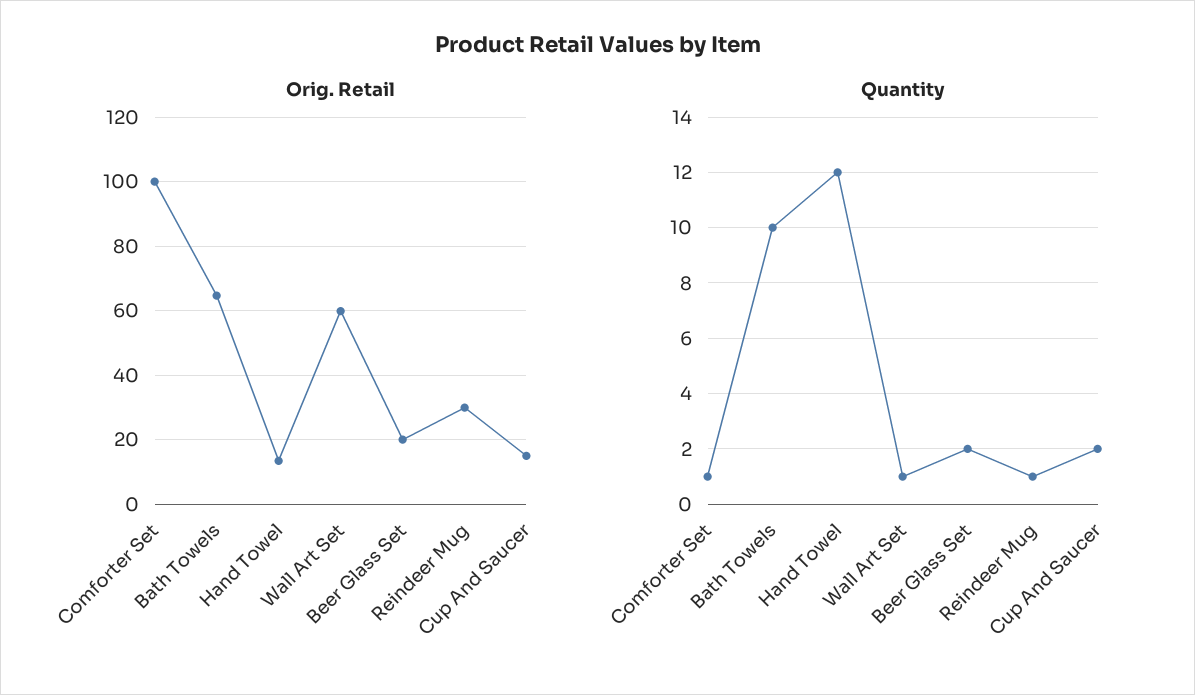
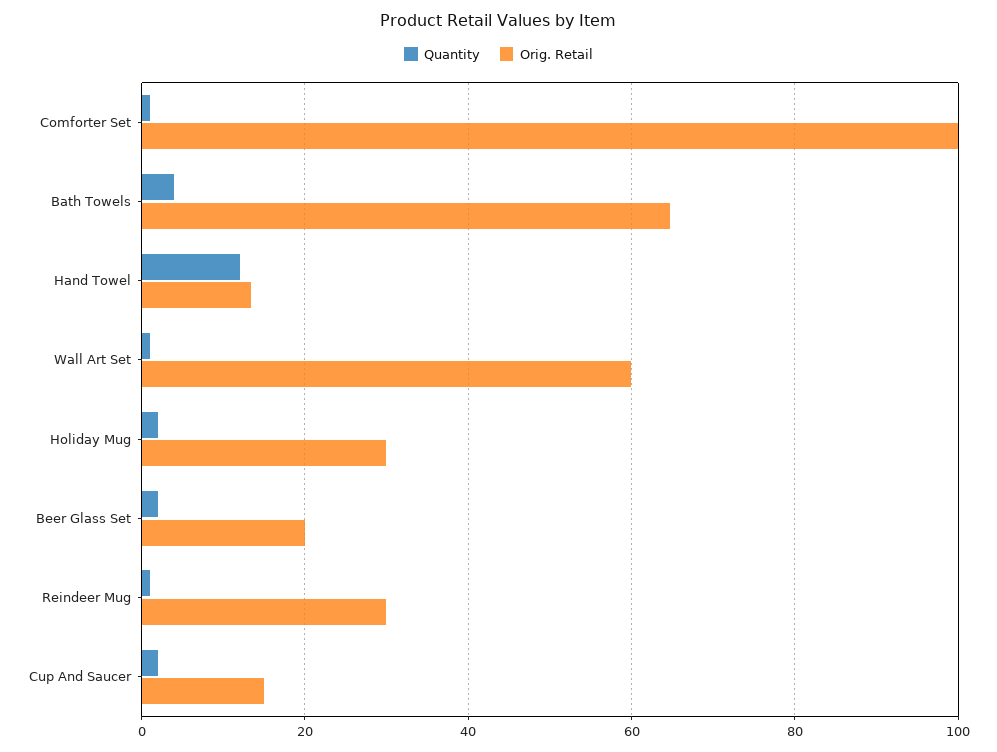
Quantity, Bath Towels: 10 -> 4
Quantity, Holiday Mug: none -> 2
Orig. Retail, Holiday Mug: none -> 30

